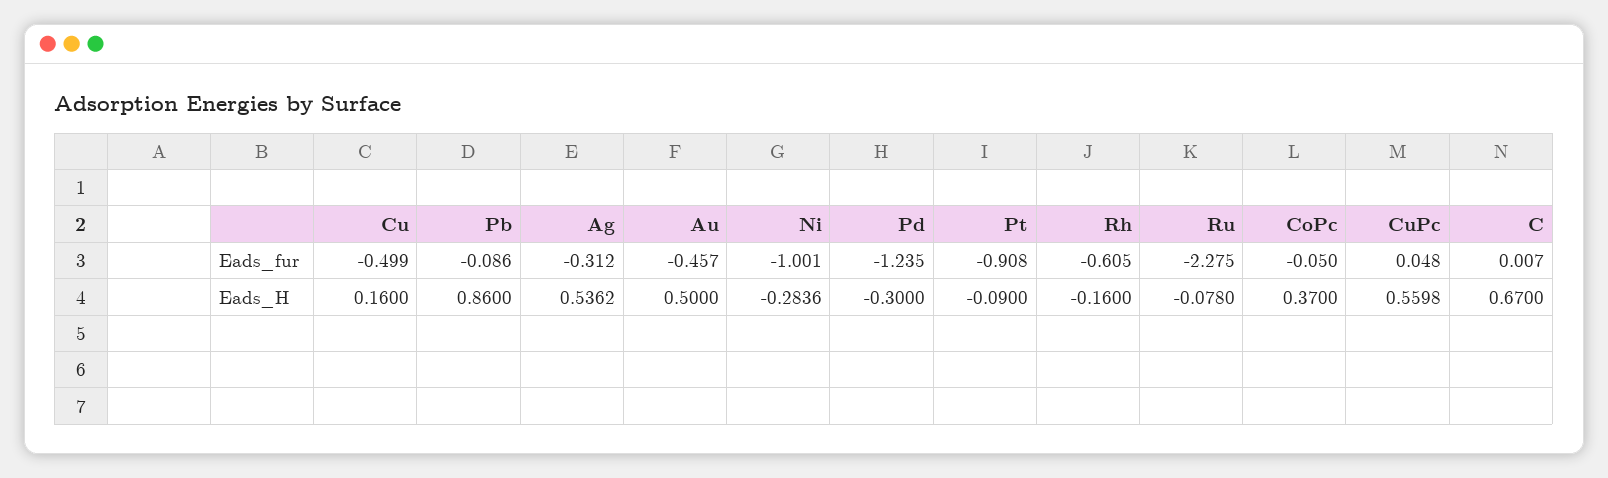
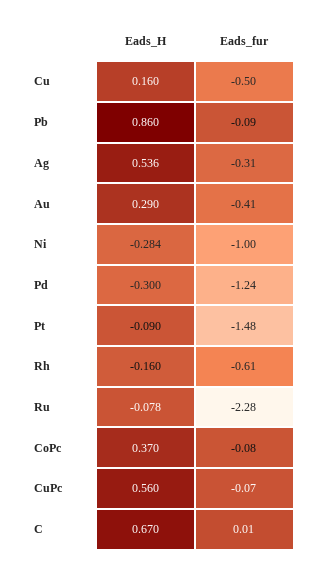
Au, Eads_fur: -0.457 -> -0.41
Pt, Eads_fur: -0.908 -> -1.48
CoPc, Eads_fur: -0.05 -> -0.08
CuPc, Eads_fur: 0.048 -> -0.07
Au, Eads_H: 0.5 -> 0.29

